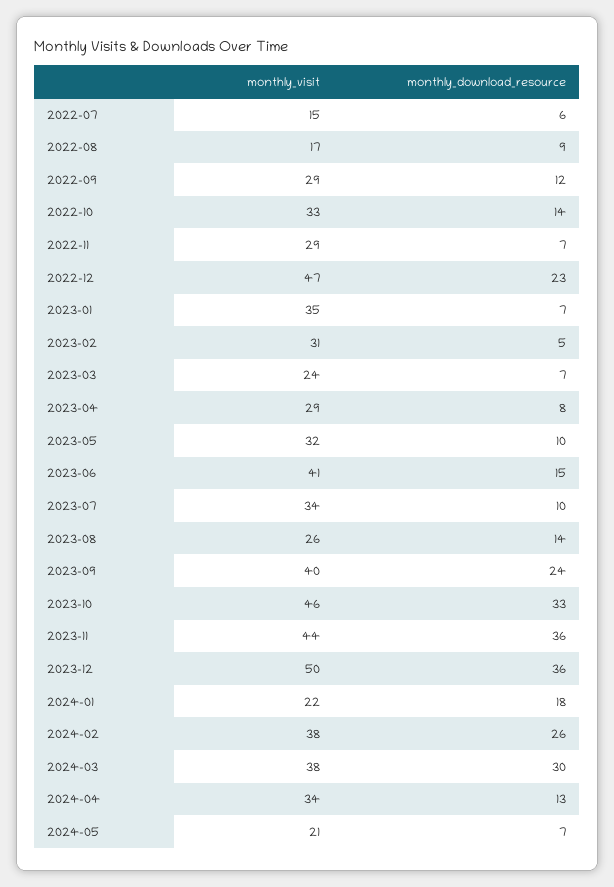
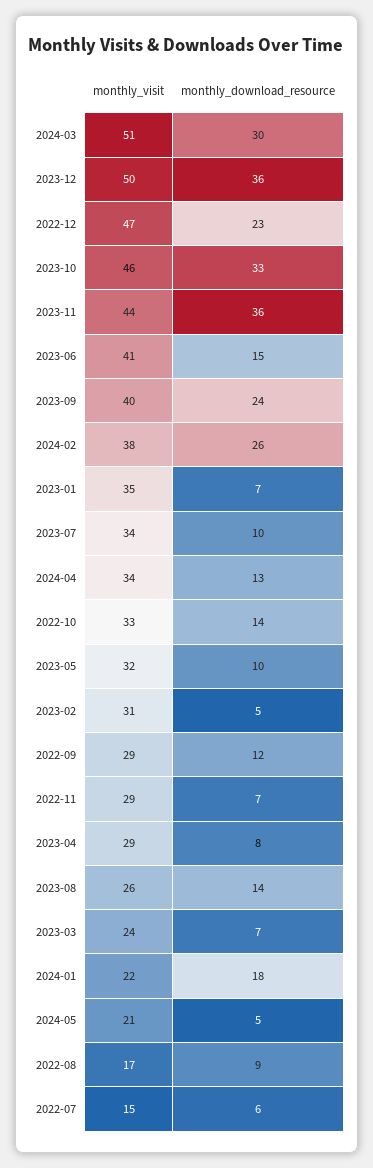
monthly_visit, 2024-03: 38 -> 51
monthly_download_resource, 2024-05: 7 -> 5

